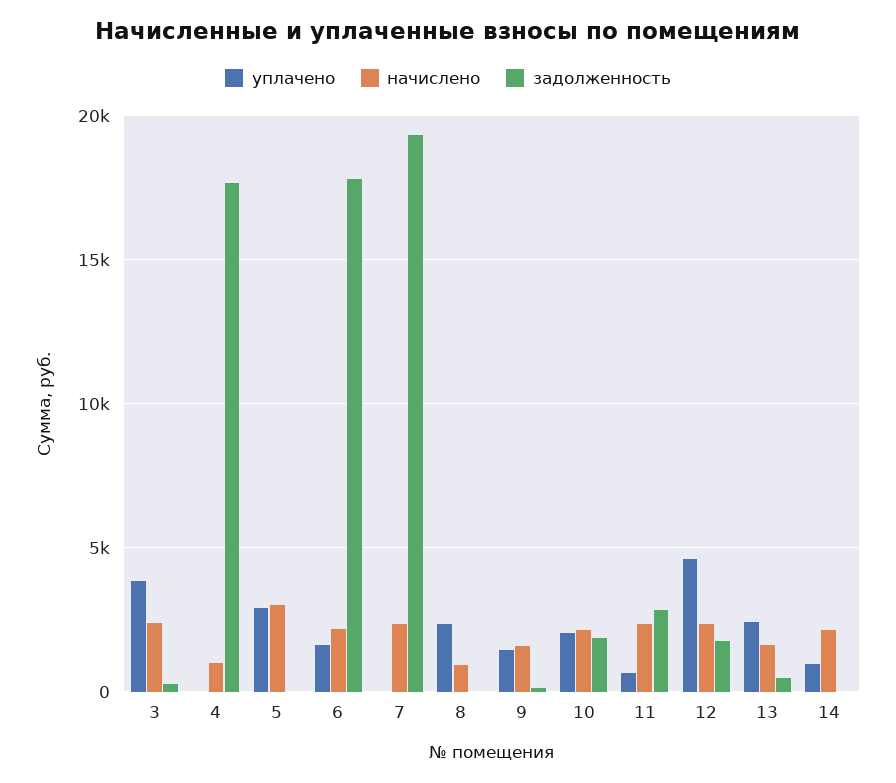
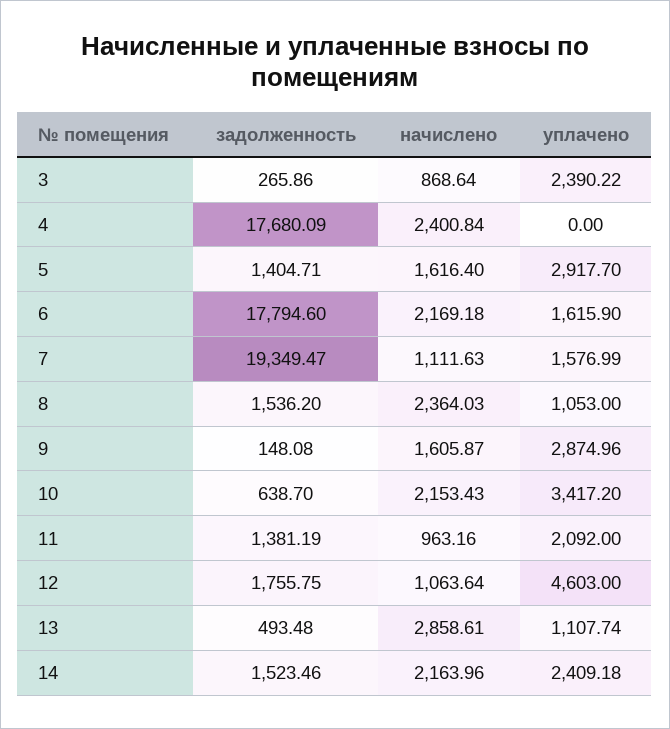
уплачено, 3: 4000 -> 2390.22
начислено, 3: 2500 -> 868.64
начислено, 4: 1000 -> 2400.84
начислено, 5: 3000 -> 1616.4
задолженность, 5: 0 -> 1404.71
уплачено, 7: 0 -> 1576.99
начислено, 7: 2500 -> 1111.63
уплачено, 8: 2500 -> 1053
начислено, 8: 1000 -> 2364.03
задолженность, 8: 0 -> 1536.2
уплачено, 9: 1500 -> 2874.96
уплачено, 10: 2000 -> 3417.2
задолженность, 10: 2000 -> 638.7
уплачено, 11: 500 -> 2092
начислено, 11: 2500 -> 963.16
задолженность, 11: 3000 -> 1381.19
начислено, 12: 2500 -> 1063.64
уплачено, 13: 2500 -> 1107.74
начислено, 13: 1500 -> 2858.61
уплачено, 14: 1000 -> 2409.18
задолженность, 14: 0 -> 1523.46

